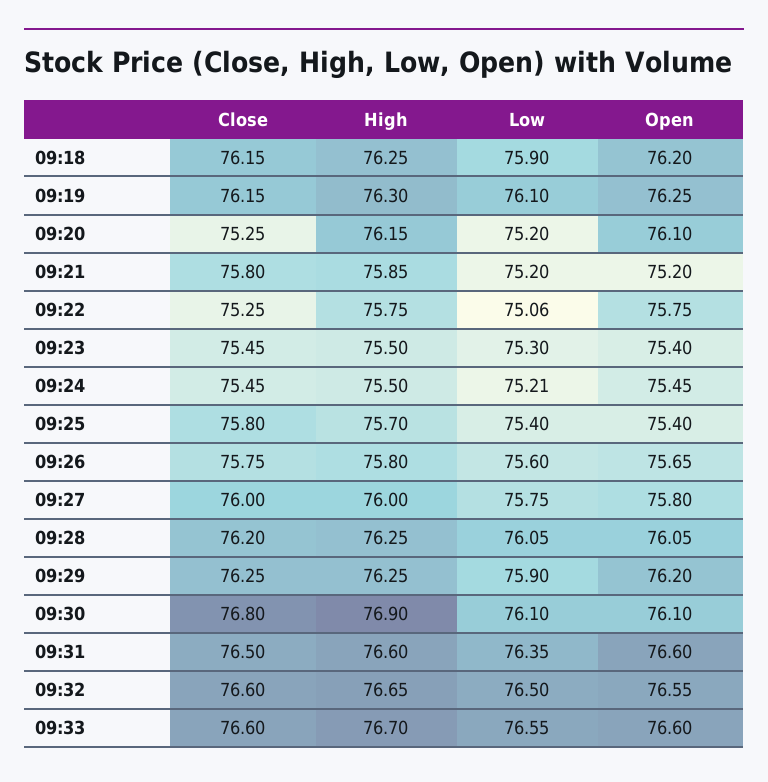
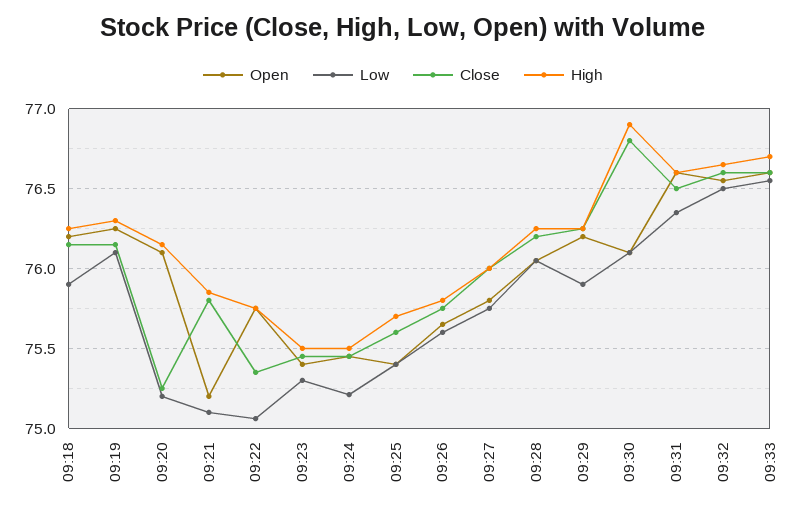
Low, 09:21: 75.2 -> 75.1
Close, 09:22: 75.25 -> 75.35
Close, 09:25: 75.8 -> 75.6

